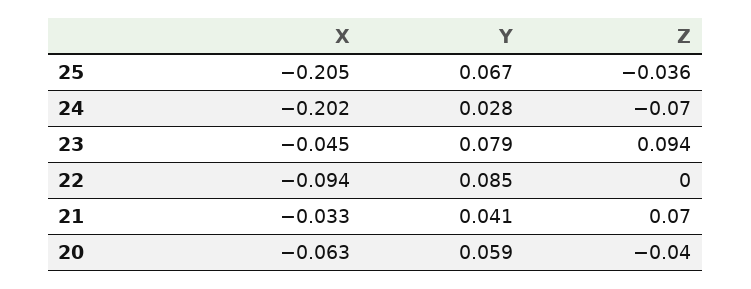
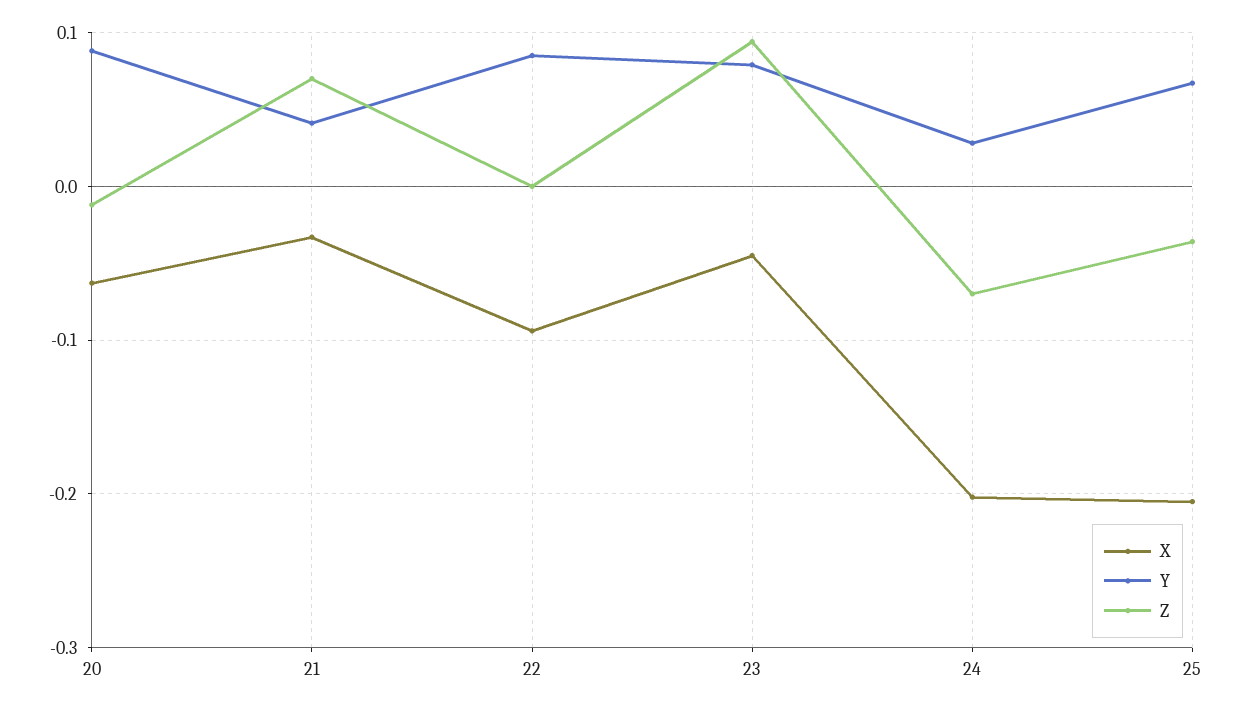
Y, 20: 0.059 -> 0.09
Z, 20: -0.04 -> -0.01

